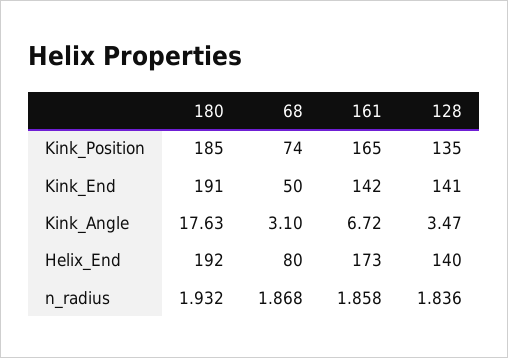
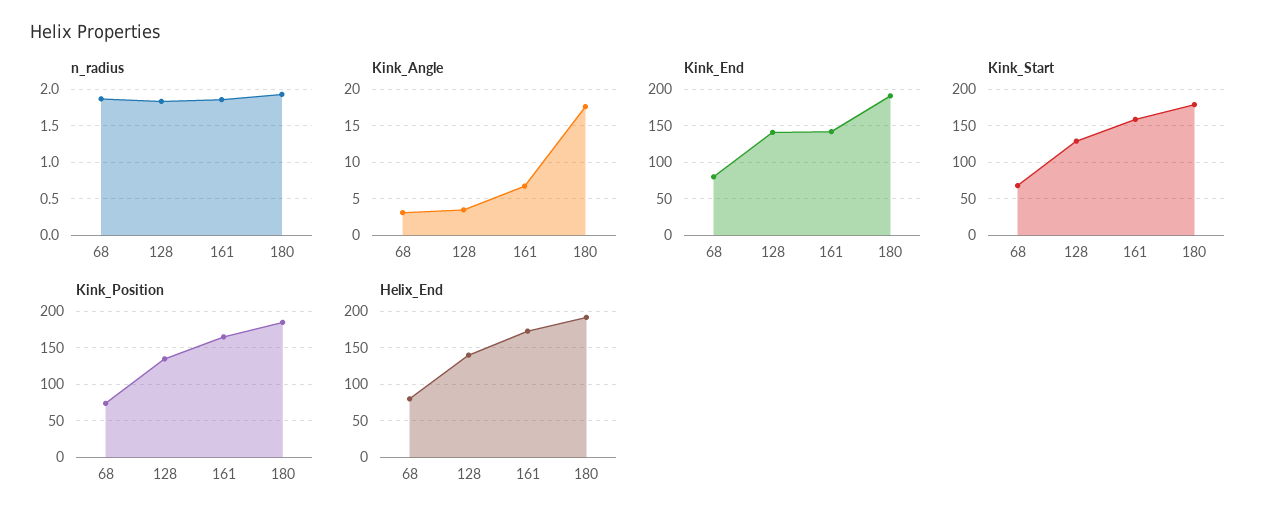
Kink_End, 68: 50 -> 80
Kink_Start, 68: none -> 70
Kink_Start, 128: none -> 130
Kink_Start, 161: none -> 160
Kink_Start, 180: none -> 180

